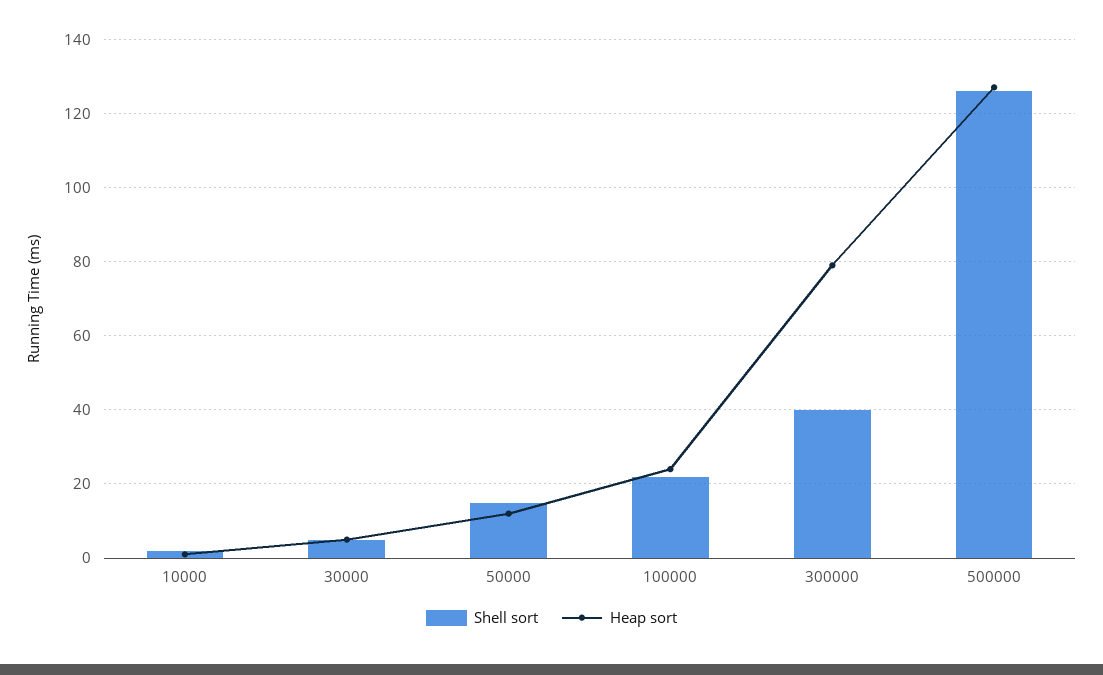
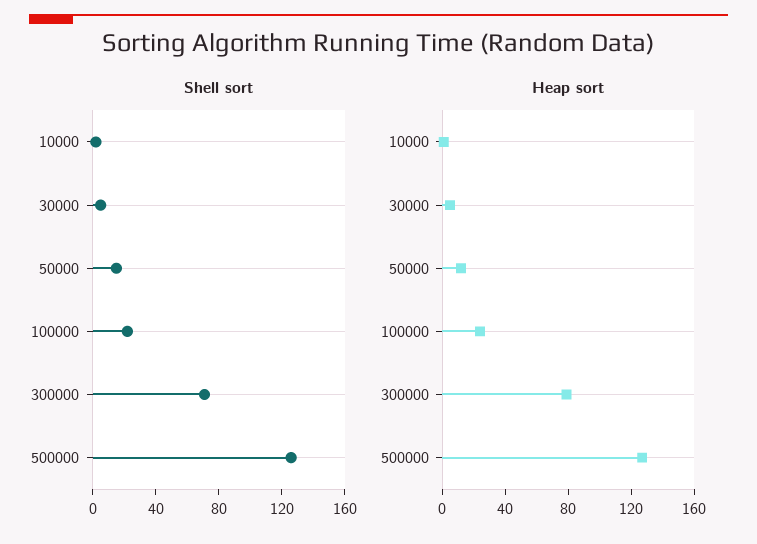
Shell sort, 300000: 40 -> 70

